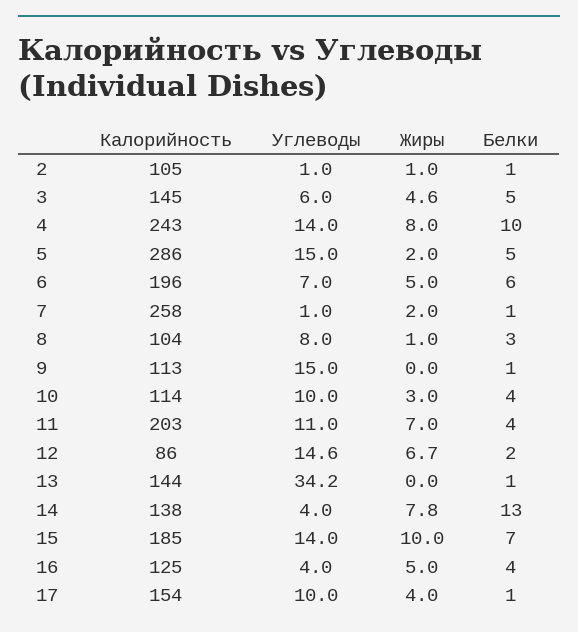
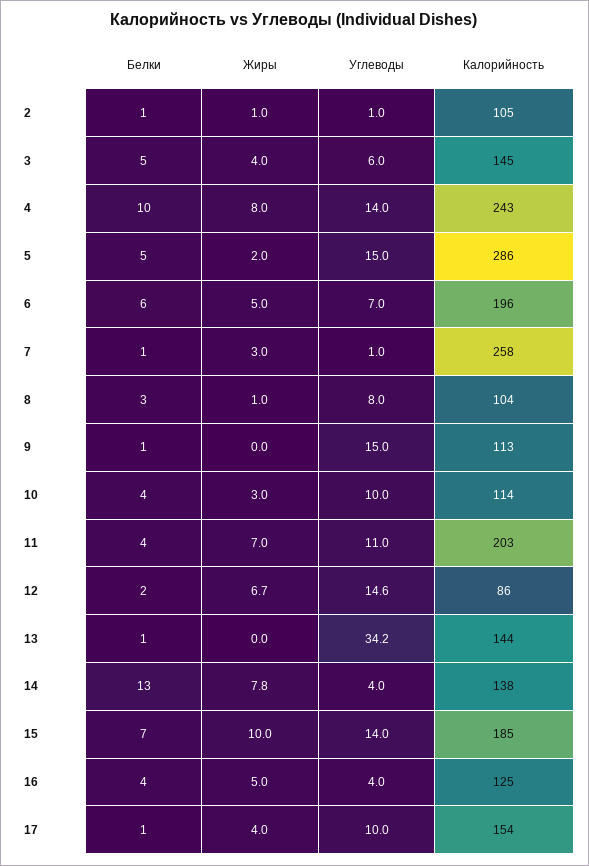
Жиры, 3: 4.6 -> 4
Жиры, 7: 2 -> 3

